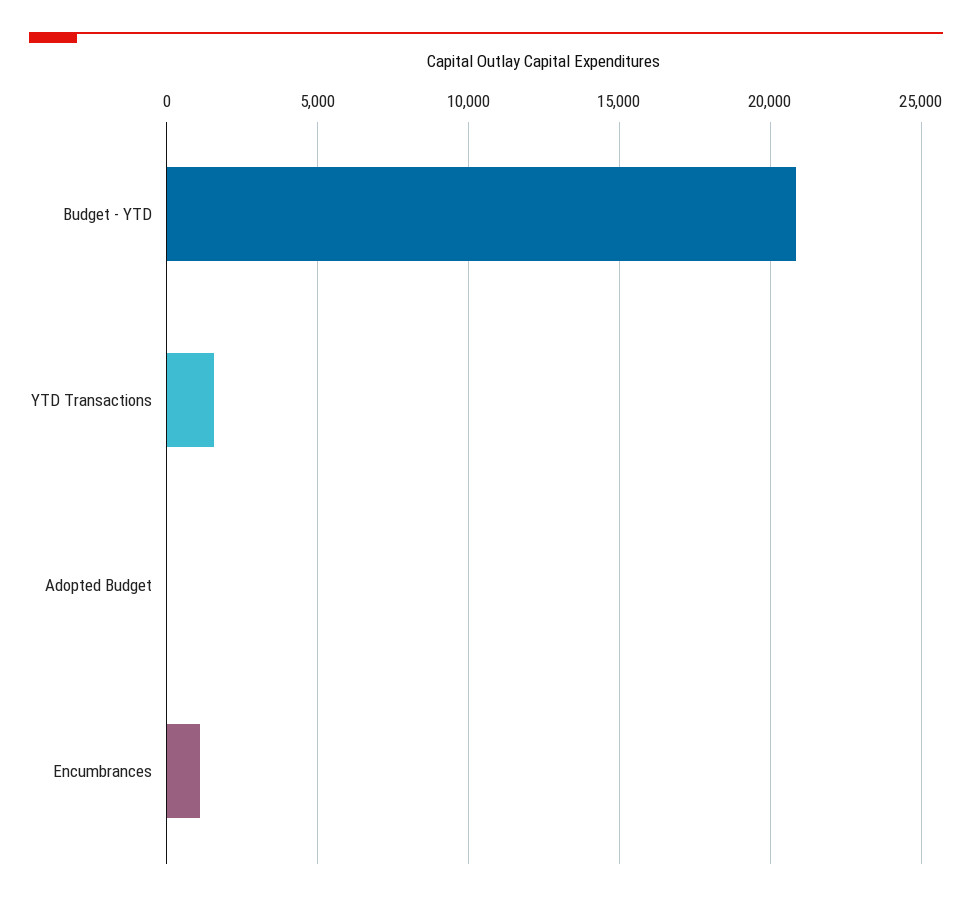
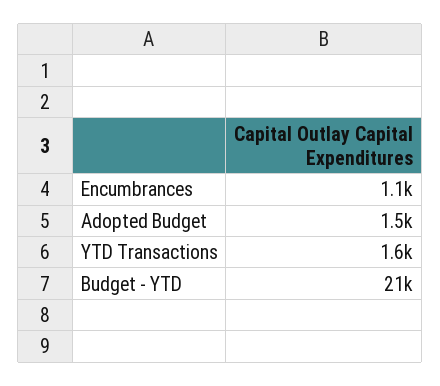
Adopted Budget: 0 -> 1500

